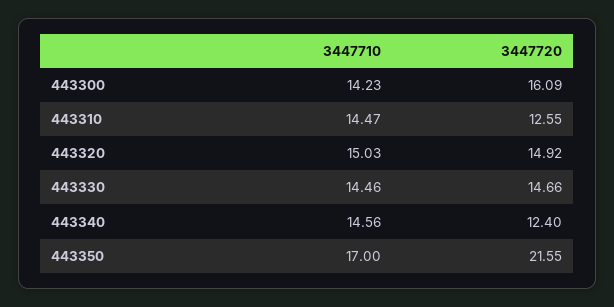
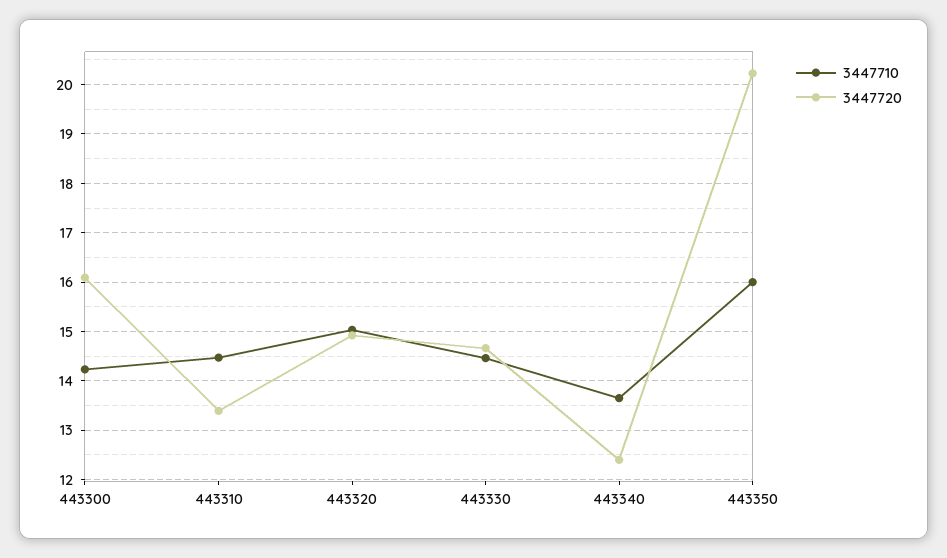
3447720, 443310: 12.55 -> 13.4
3447710, 443340: 14.56 -> 13.6
3447710, 443350: 17 -> 16
3447720, 443350: 21.55 -> 20.2

